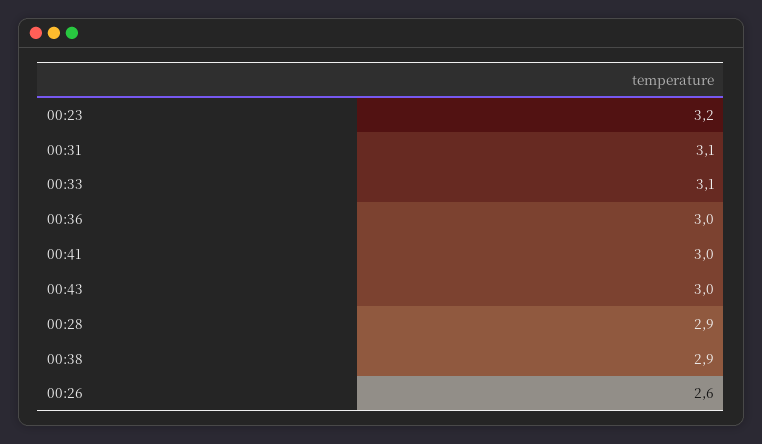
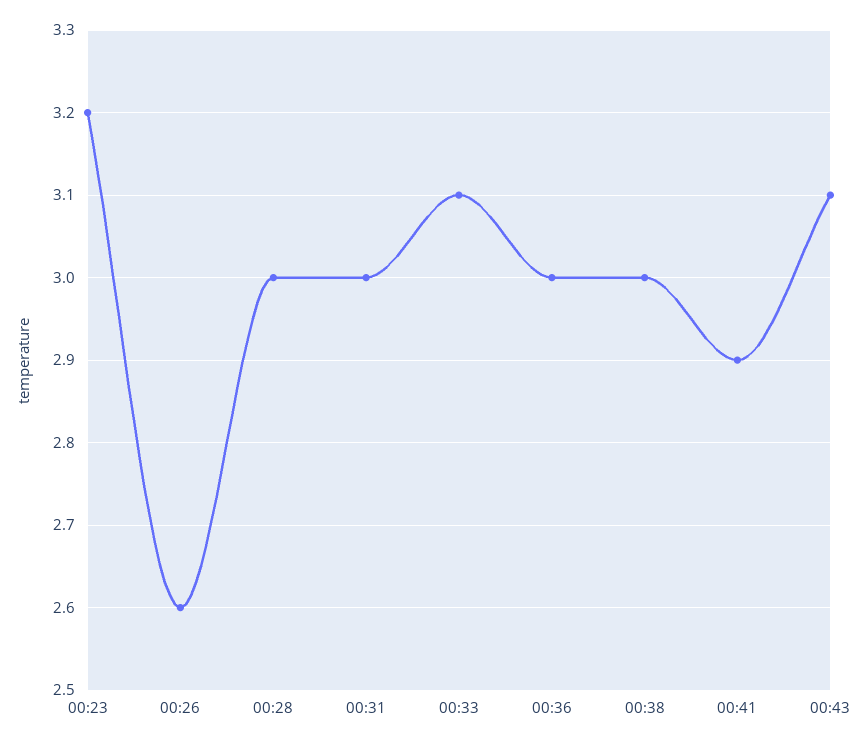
00:31: 3.1 -> 3
00:41: 3 -> 2.9
00:43: 3 -> 3.1
00:28: 2.9 -> 3
00:38: 2.9 -> 3

